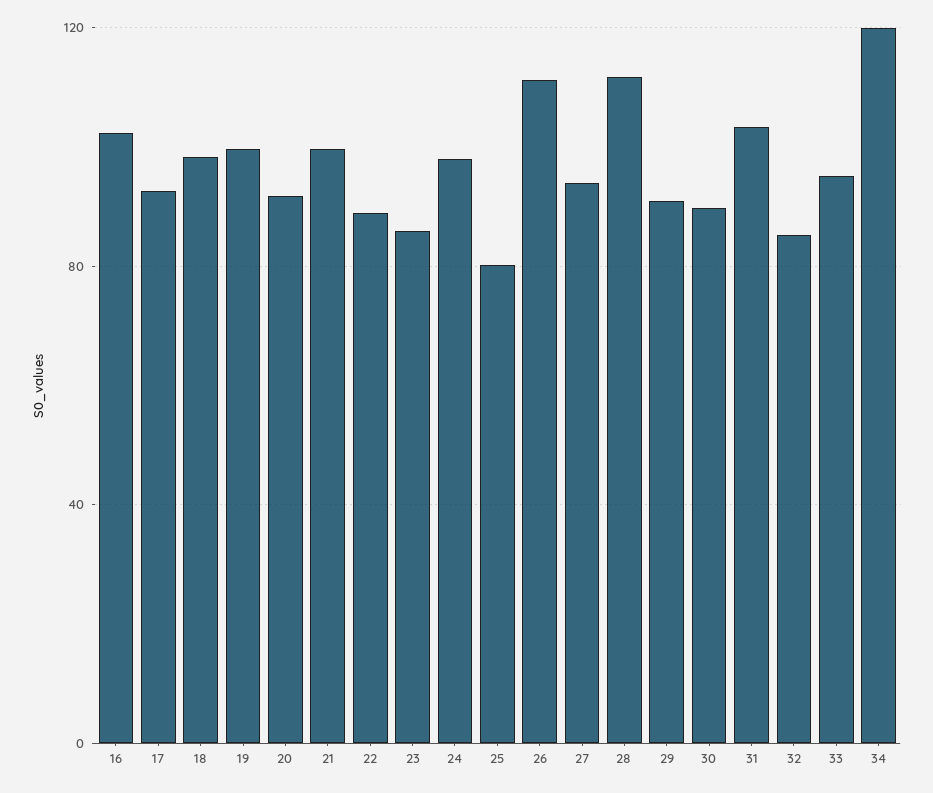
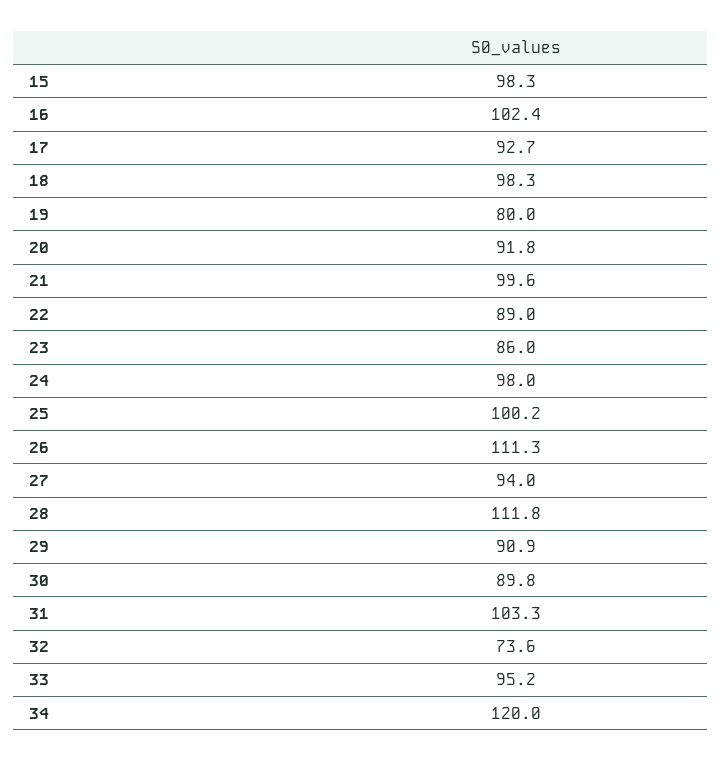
19: 100 -> 80
25: 80 -> 100.2
32: 85 -> 73.6
15: none -> 98.3

